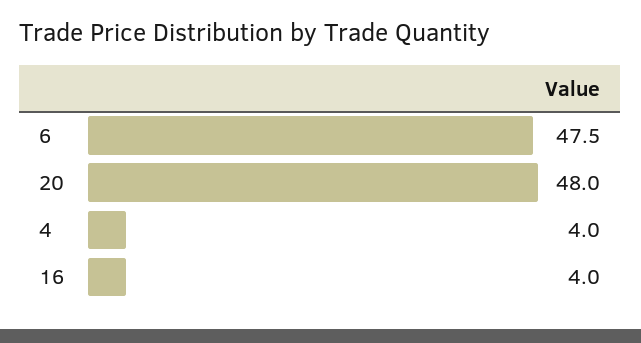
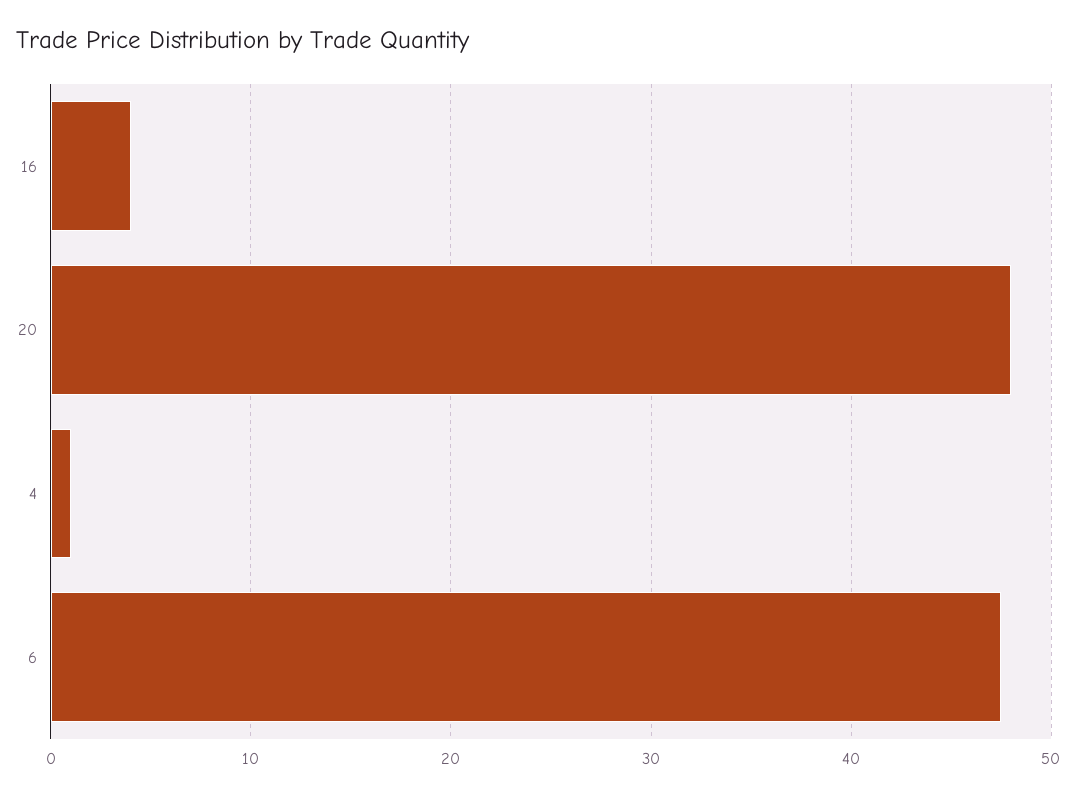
4: 4 -> 1

